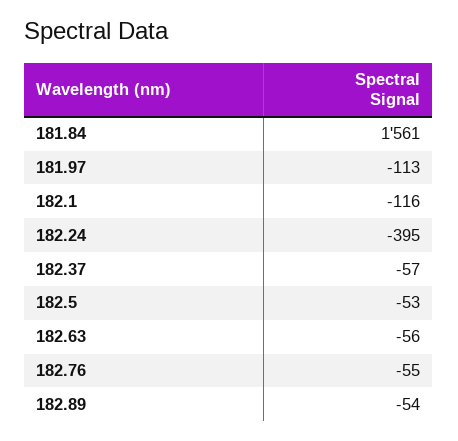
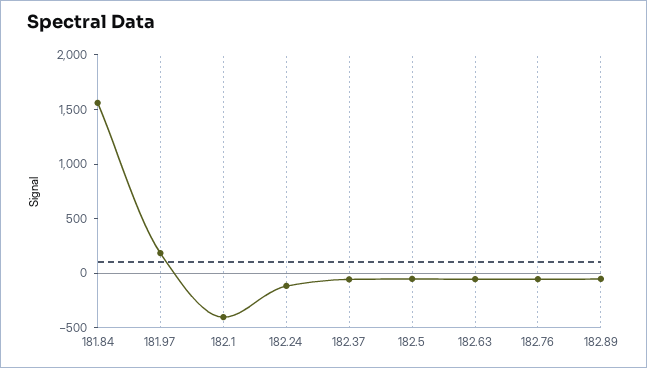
181.97: -113 -> 200
182.1: -116 -> -400
182.24: -395 -> -100

